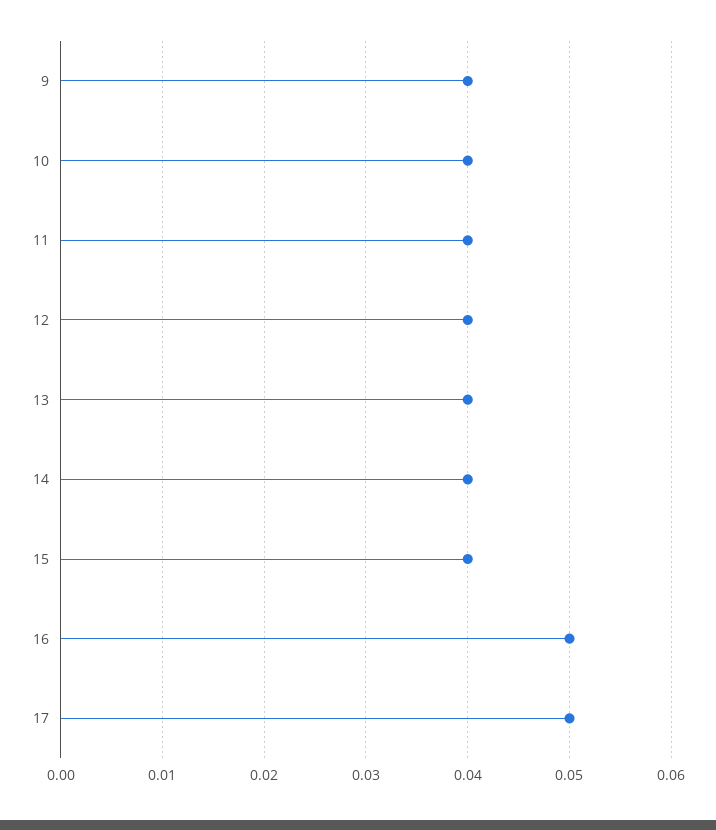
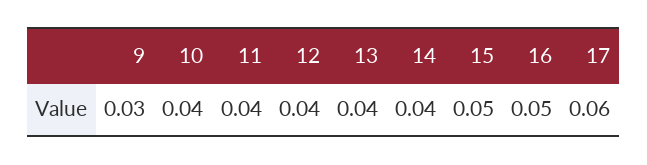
9: 0.04 -> 0.03
15: 0.04 -> 0.05
17: 0.05 -> 0.06

